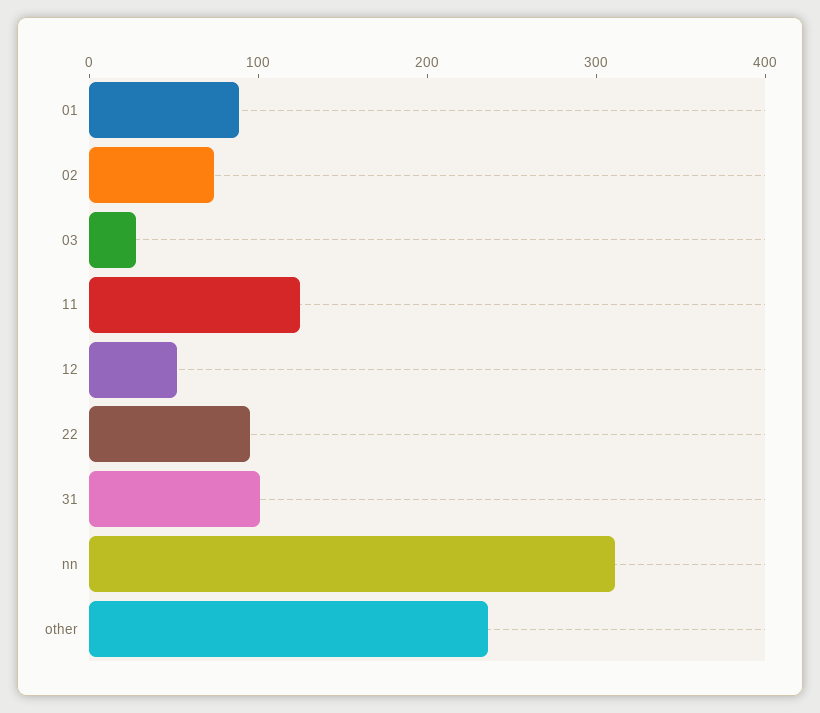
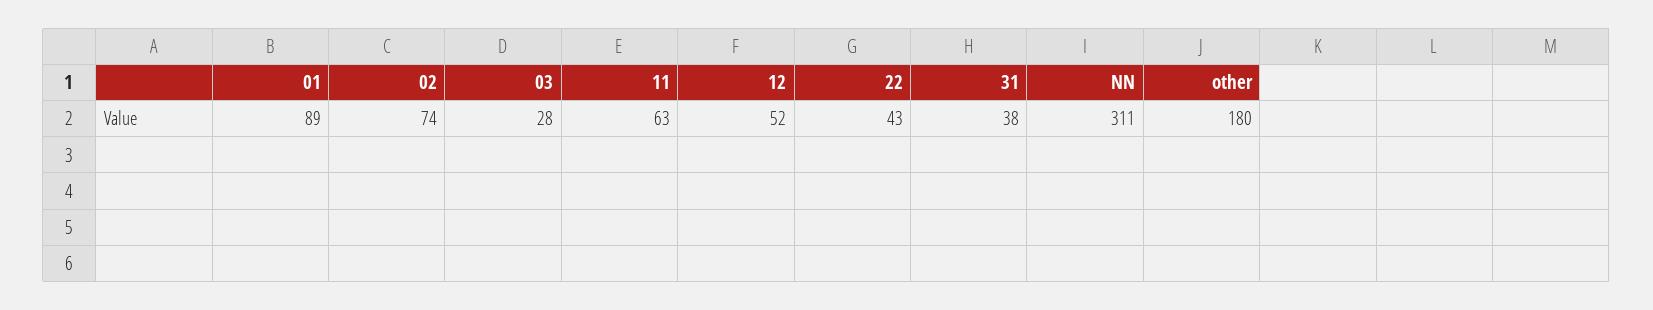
11: 120 -> 63
22: 100 -> 43
31: 100 -> 38
other: 240 -> 180

